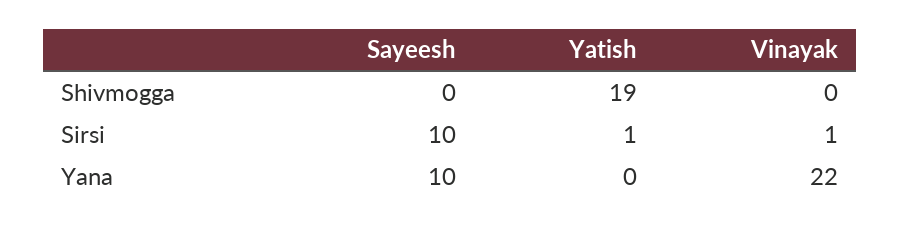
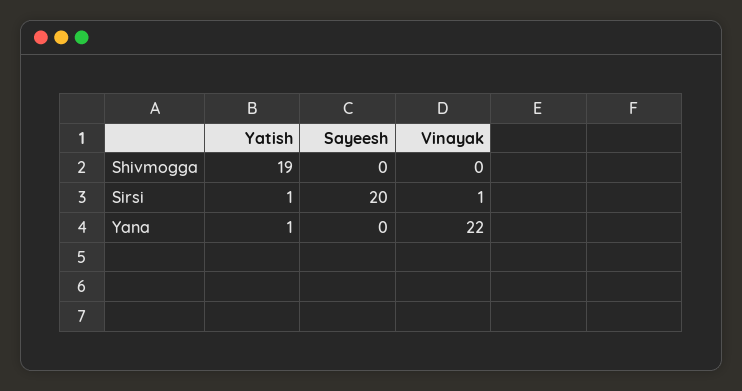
Sayeesh, Sirsi: 10 -> 20
Sayeesh, Yana: 10 -> 0
Yatish, Yana: 0 -> 1

